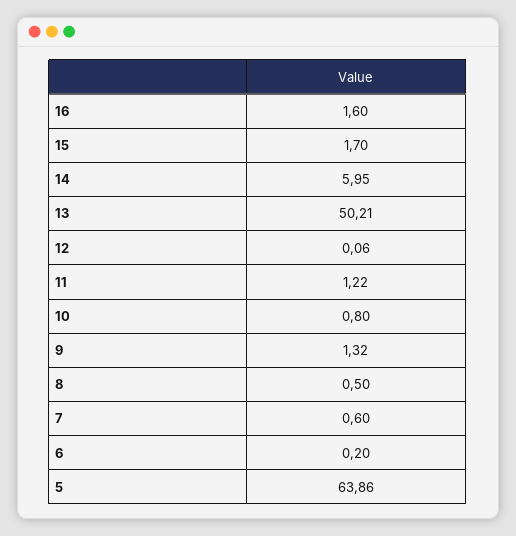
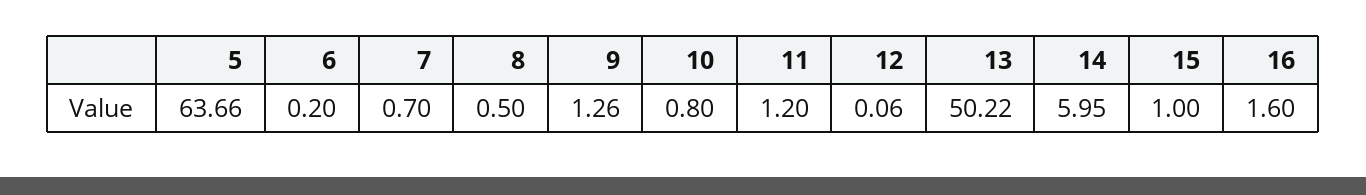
15: 1.7 -> 1
13: 50.21 -> 50.22
11: 1.22 -> 1.2
9: 1.32 -> 1.26
7: 0.6 -> 0.7
5: 63.86 -> 63.66

